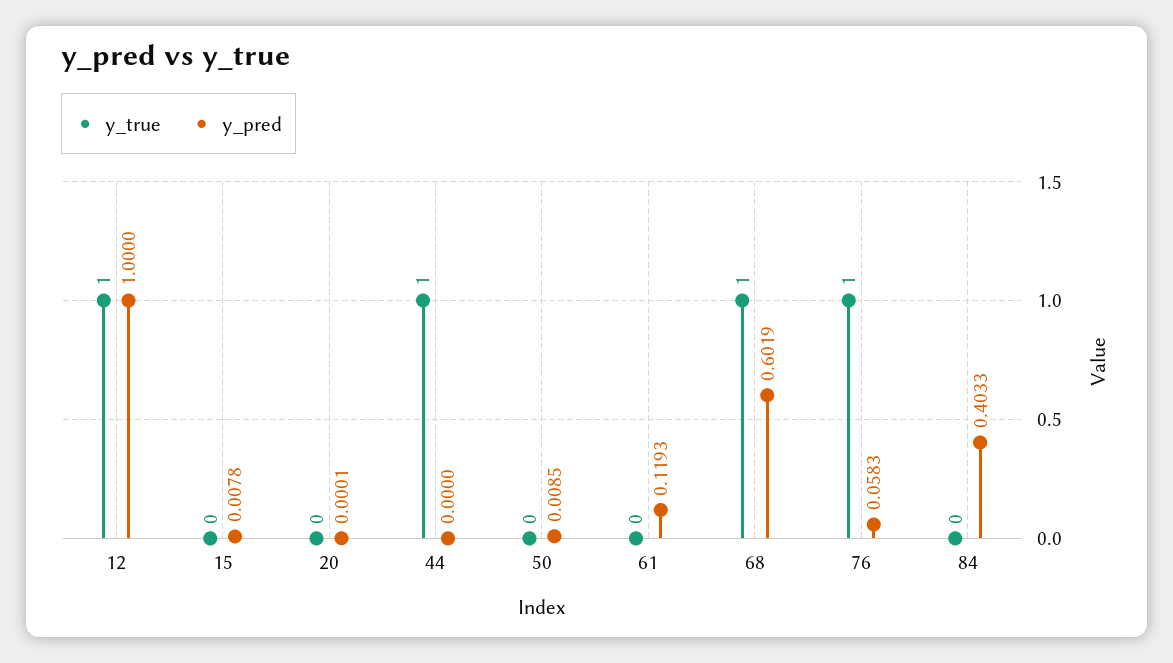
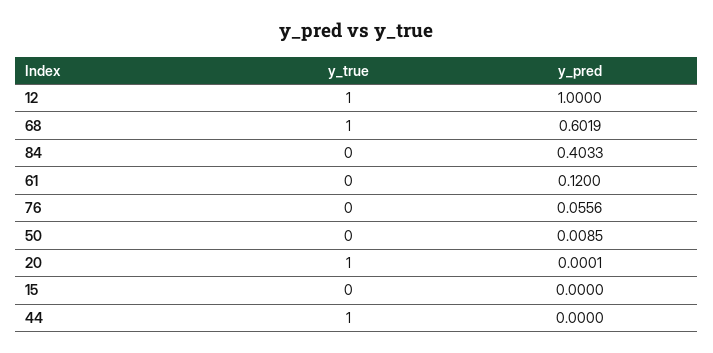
y_pred, 15: 0.0078 -> 0
y_true, 20: 0 -> 1
y_pred, 61: 0.1193 -> 0.12
y_true, 76: 1 -> 0
y_pred, 76: 0.0583 -> 0.0556

